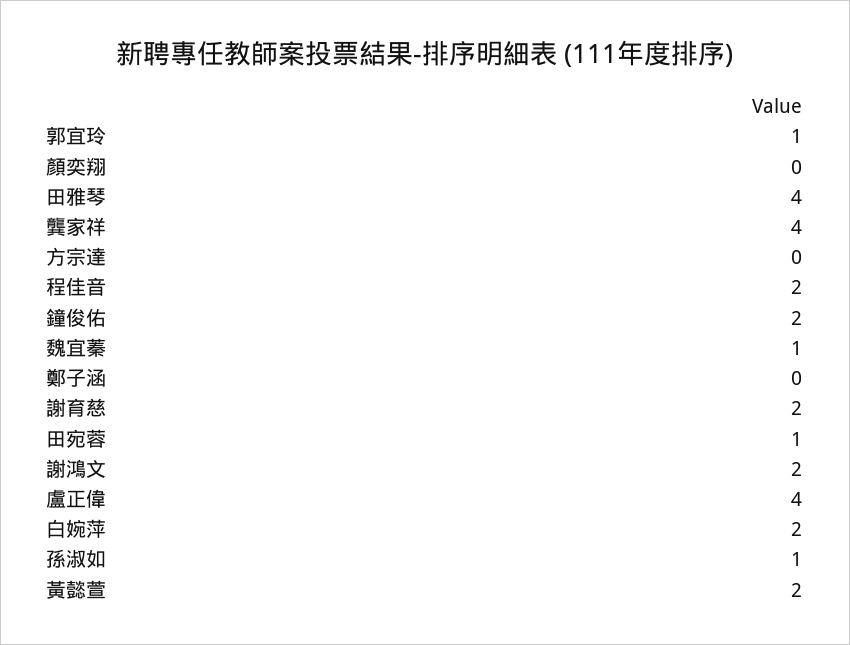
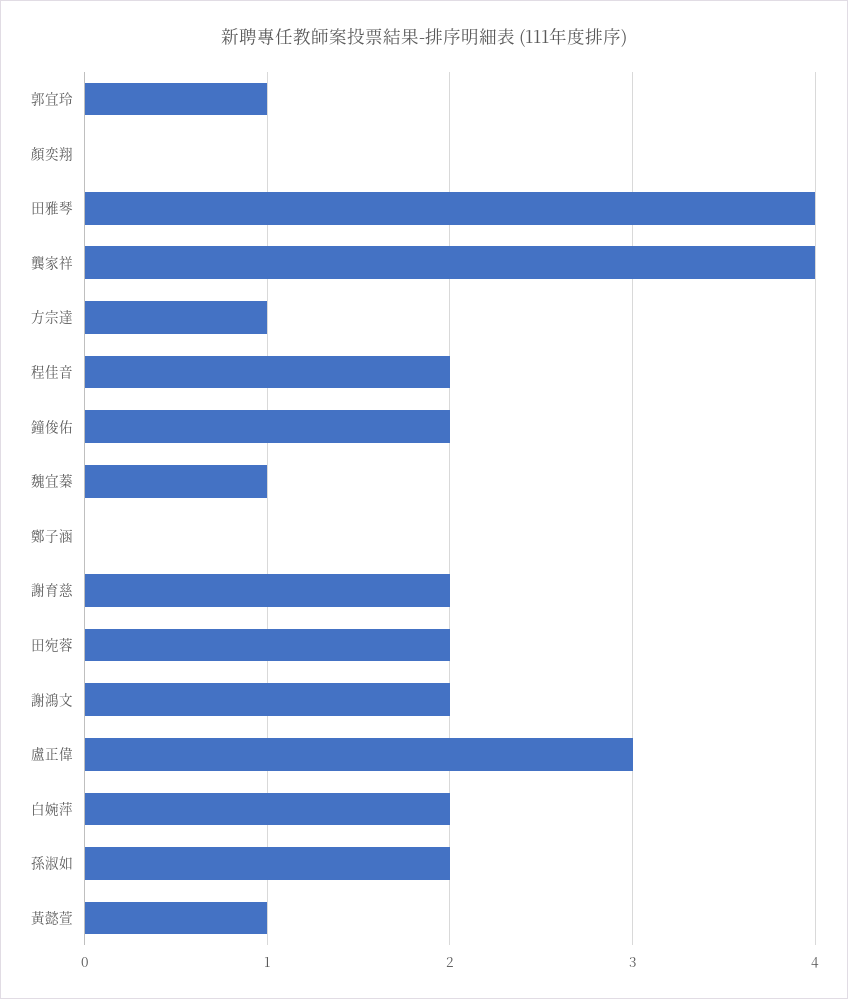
方宗達: 0 -> 1
田宛蓉: 1 -> 2
盧正偉: 4 -> 3
孫淑如: 1 -> 2
黃懿萱: 2 -> 1

